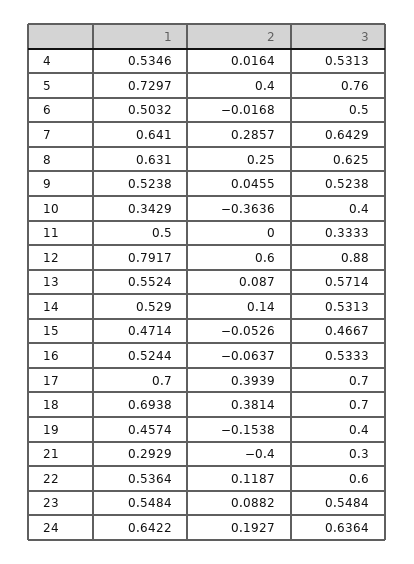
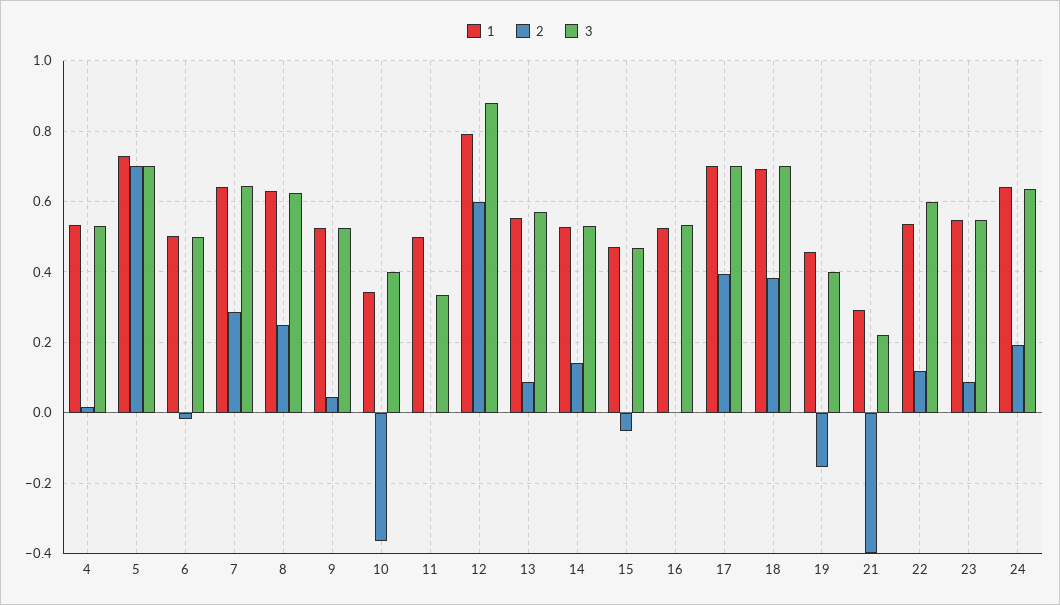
2, 5: 0.4 -> 0.7
3, 5: 0.76 -> 0.7
2, 16: -0.0637 -> 0
3, 21: 0.3 -> 0.22

